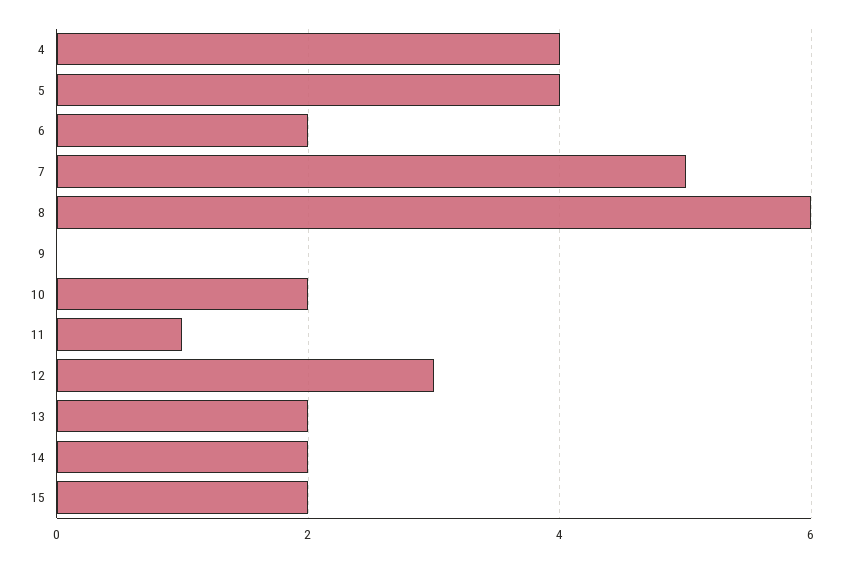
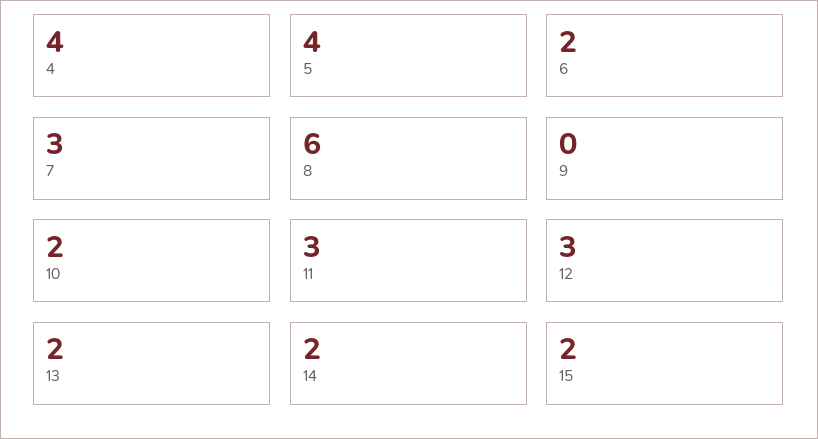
7: 5 -> 3
11: 1 -> 3

